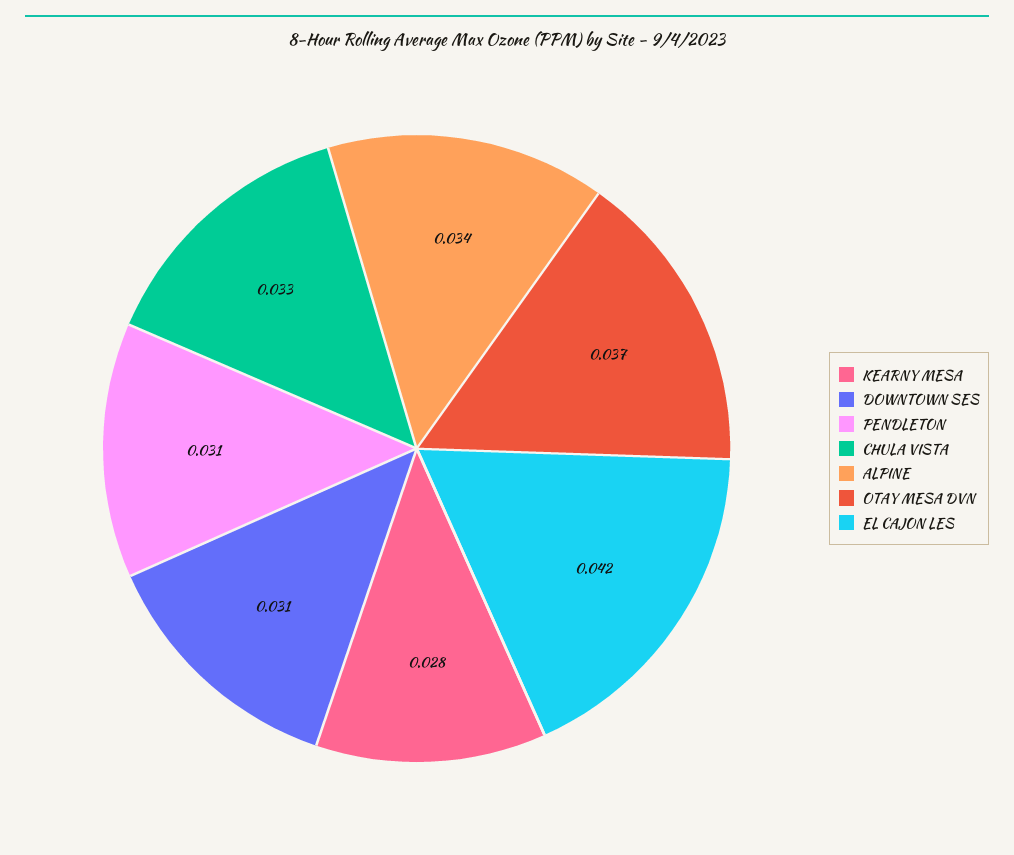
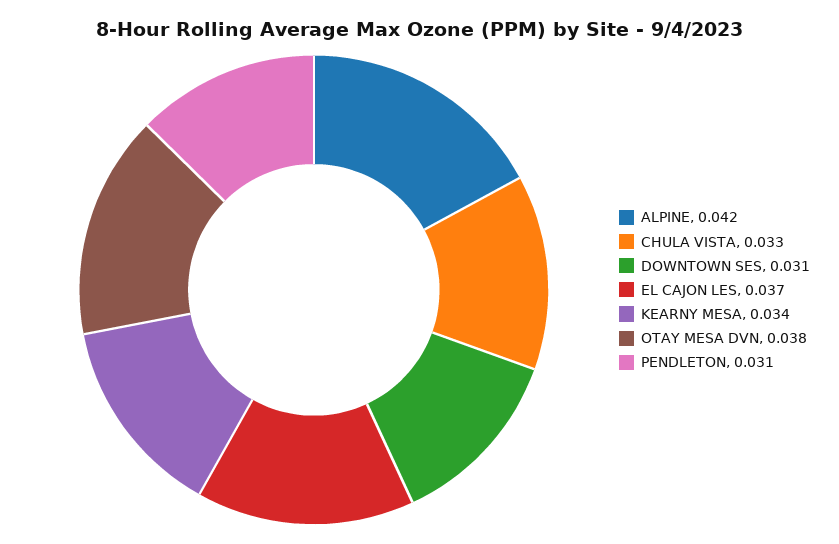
KEARNY MESA: 0.028 -> 0.034
ALPINE: 0.034 -> 0.042
OTAY MESA DVN: 0.037 -> 0.038
EL CAJON LES: 0.042 -> 0.037

